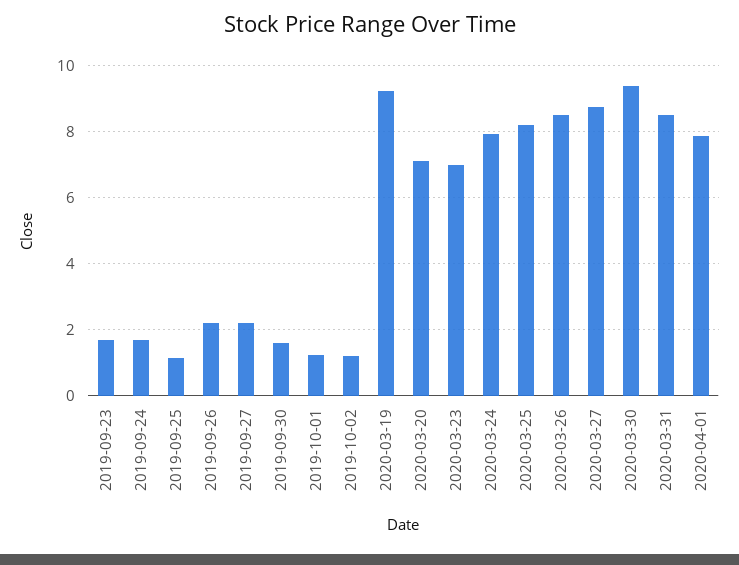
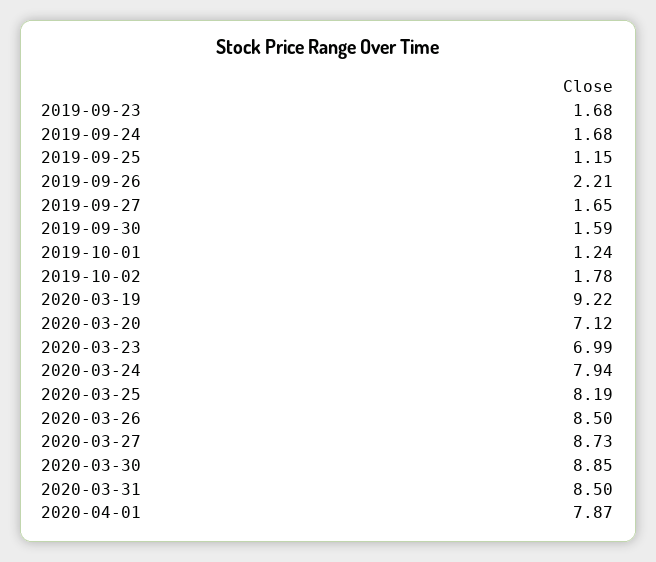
2019-09-27: 2.2 -> 1.65
2019-10-02: 1.2 -> 1.78
2020-03-30: 9.4 -> 8.85

